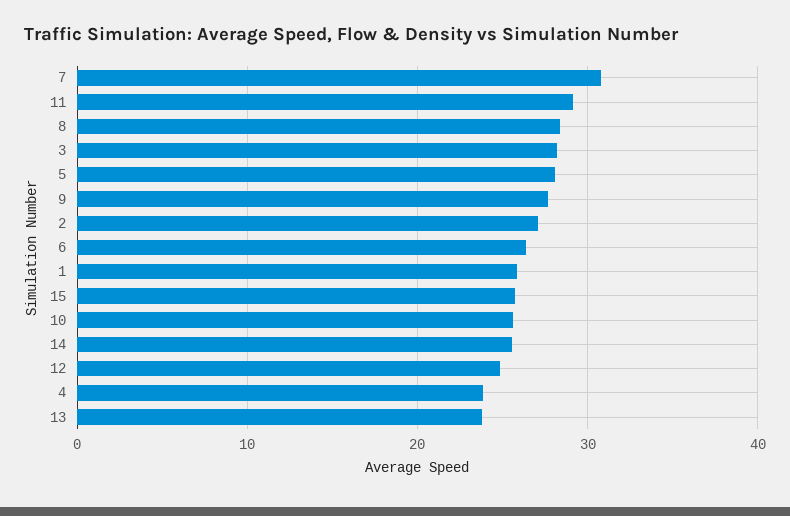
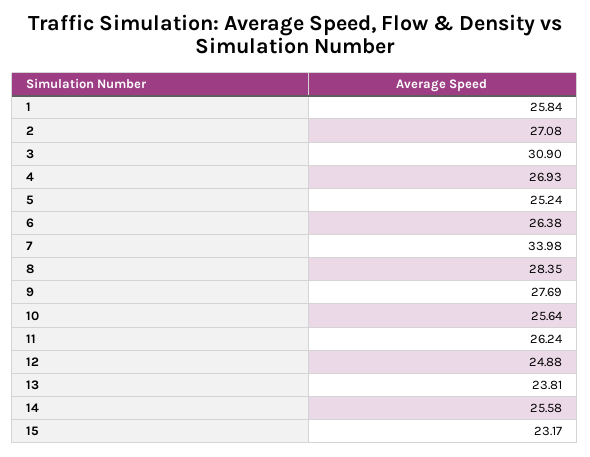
7: 31 -> 33.98
11: 29 -> 26.24
3: 28 -> 30.9
5: 28 -> 25.24
15: 26 -> 23.17
4: 24 -> 26.93

